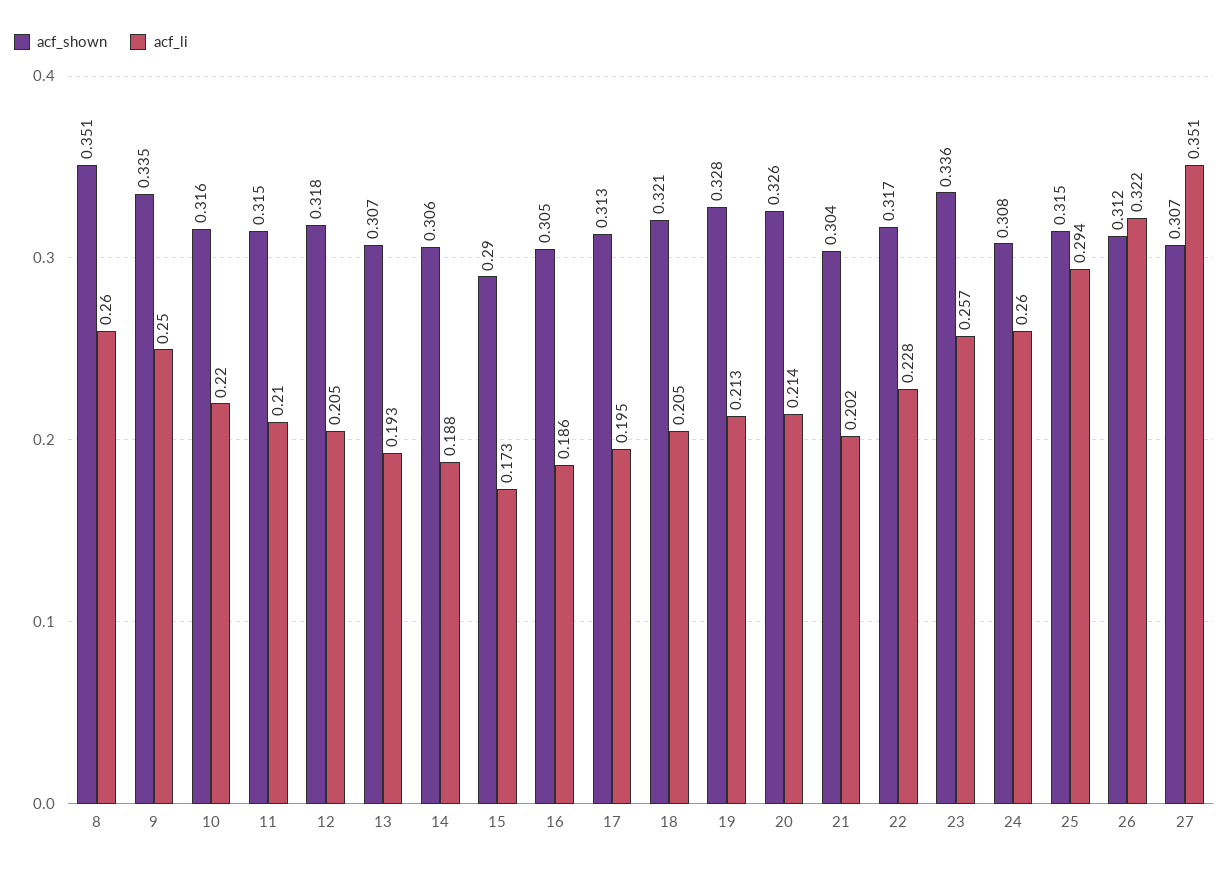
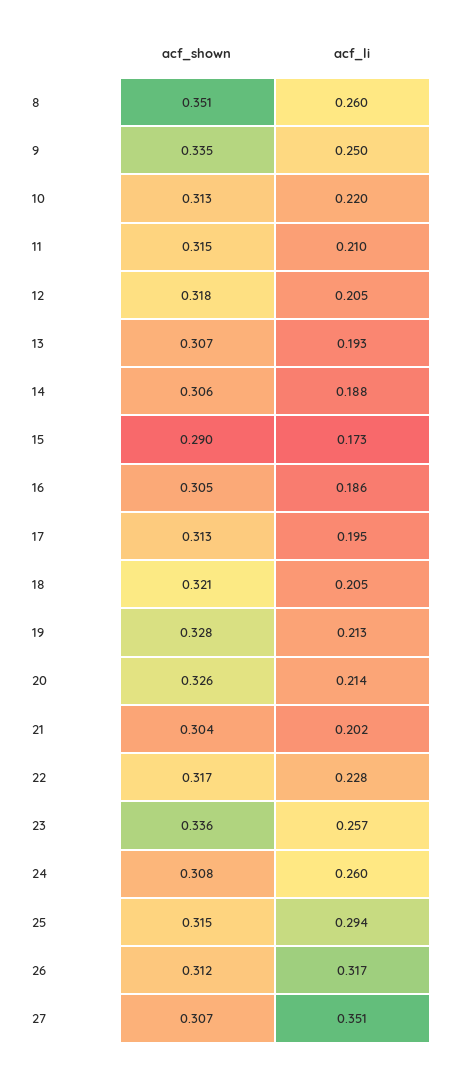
acf_shown, 10: 0.316 -> 0.313
acf_li, 26: 0.322 -> 0.317

